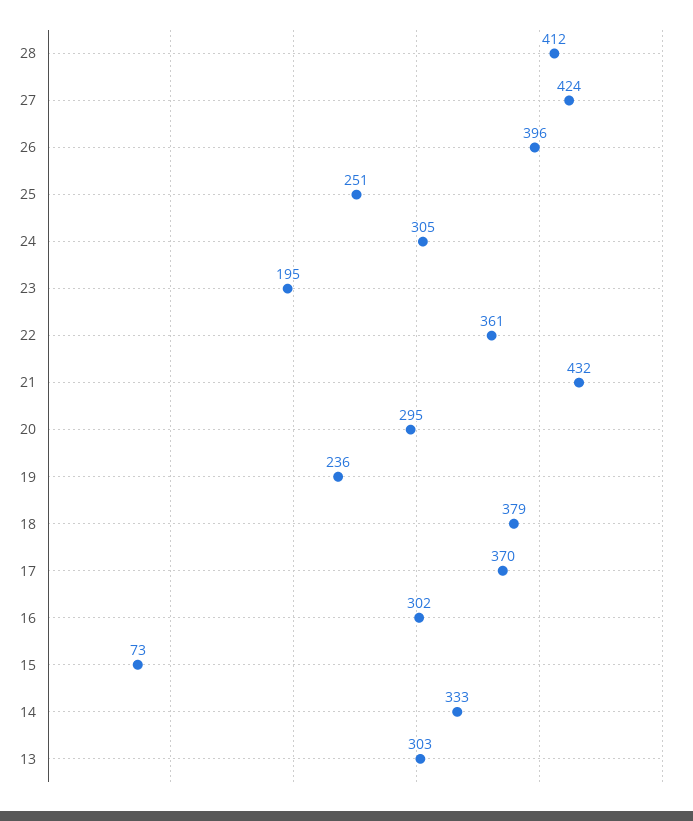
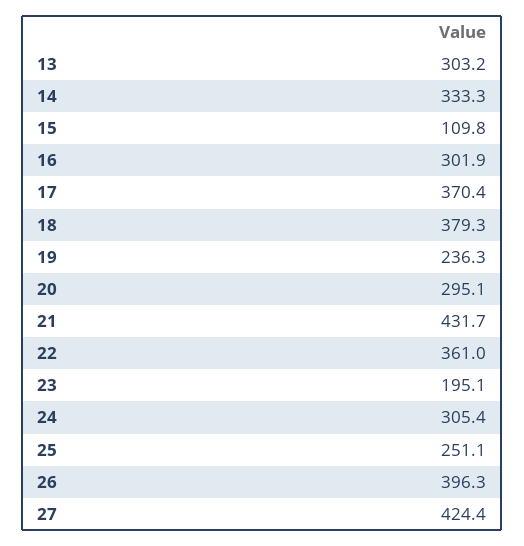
28: 412 -> none
15: 73 -> 109.8

